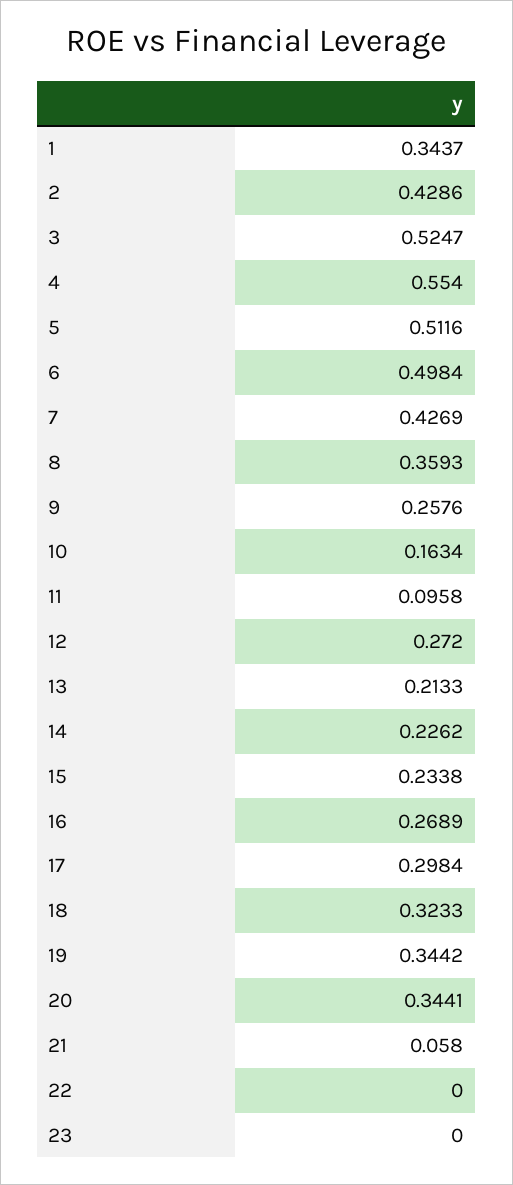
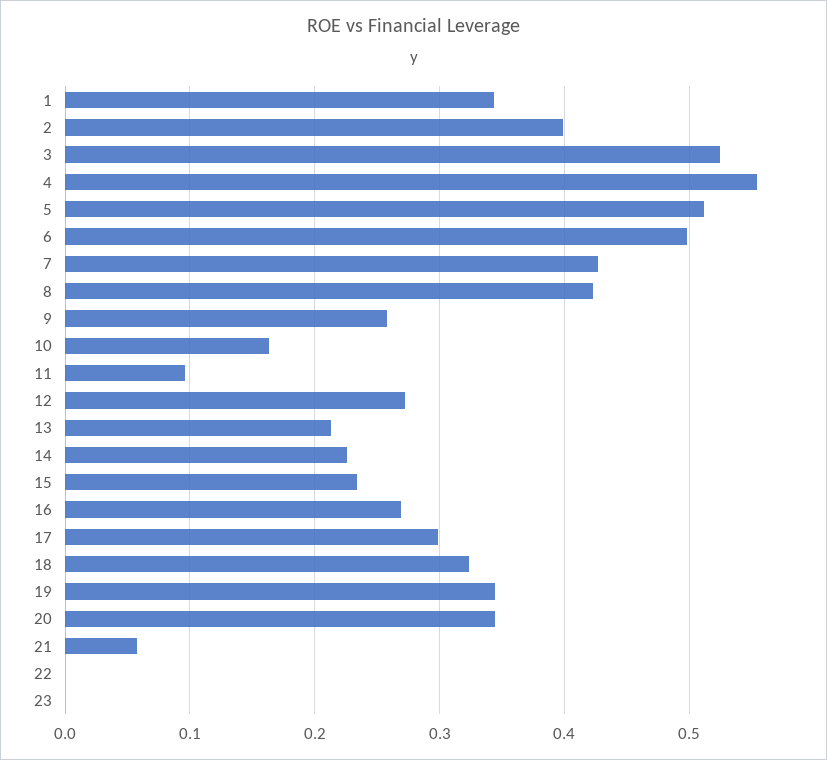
2: 0.4286 -> 0.4
8: 0.3593 -> 0.42

